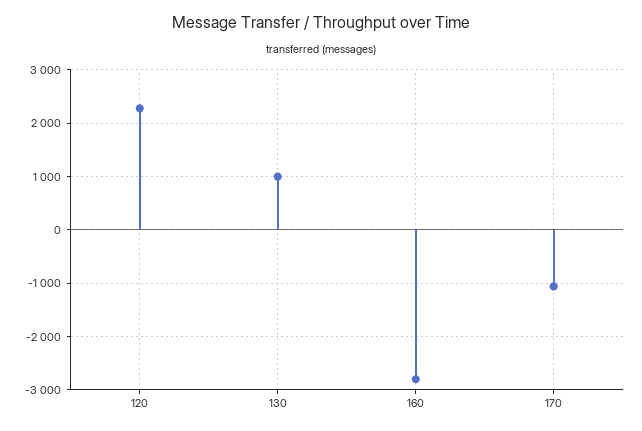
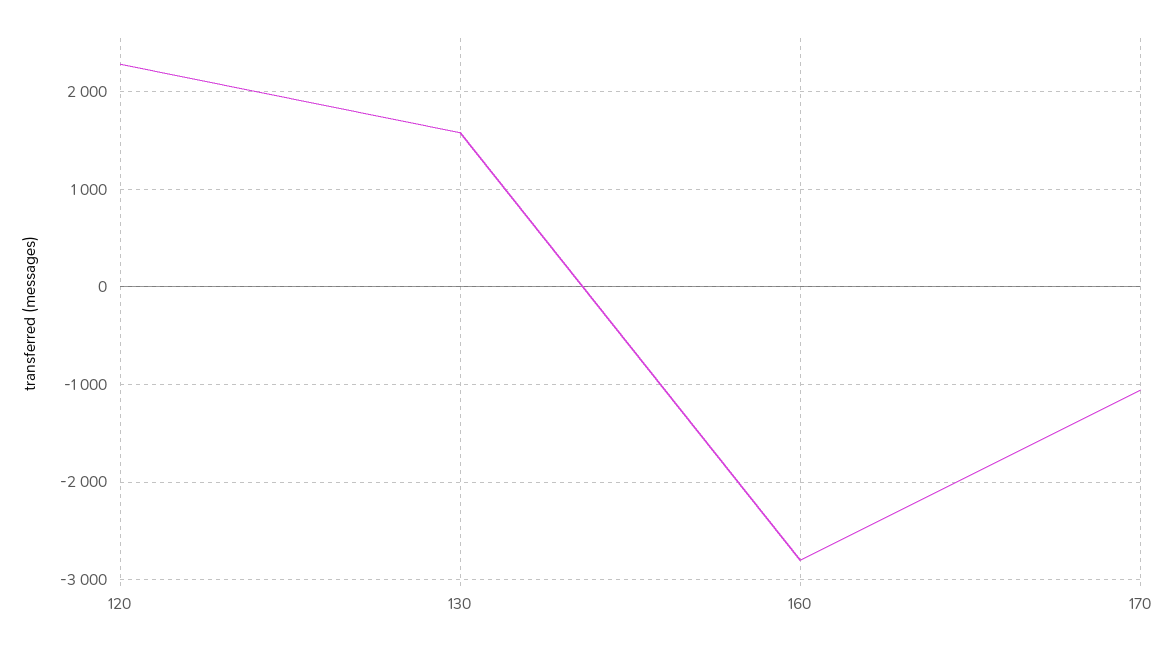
130: 1000 -> 1600

